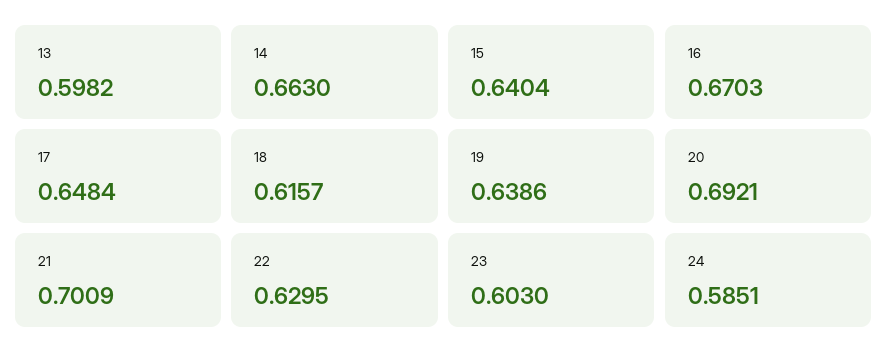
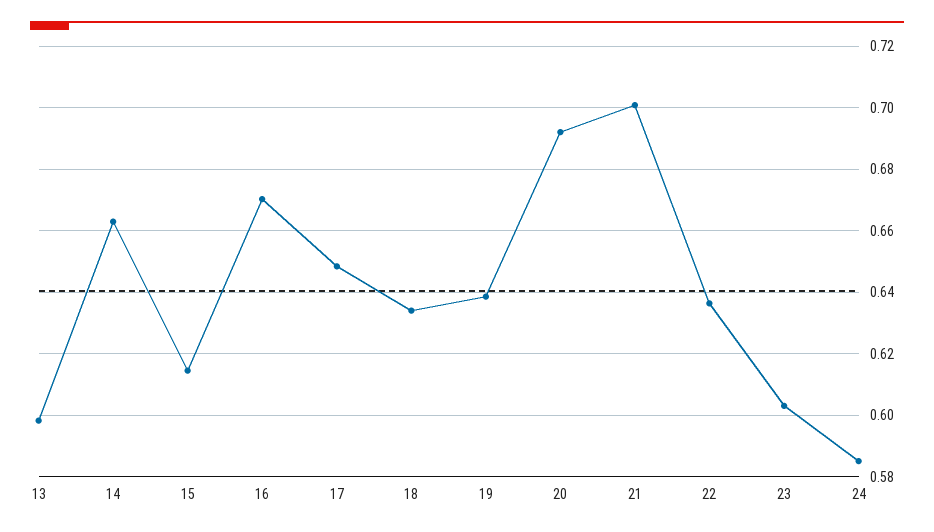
15: 0.6404 -> 0.614
18: 0.6157 -> 0.634
22: 0.6295 -> 0.636

